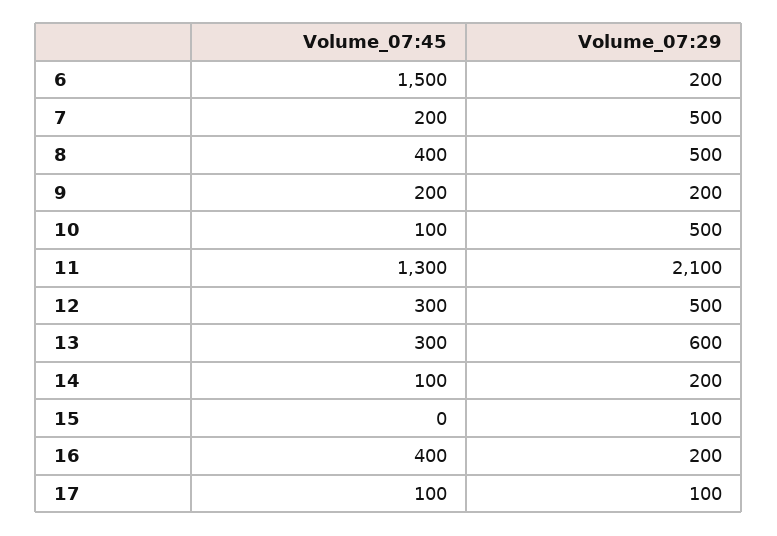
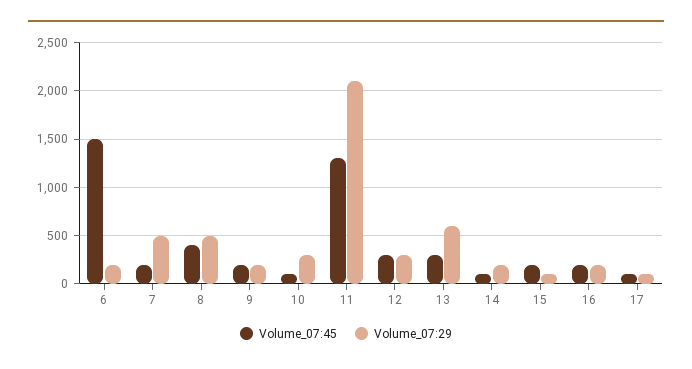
Volume_07:29, 10: 500 -> 300
Volume_07:29, 12: 500 -> 300
Volume_07:45, 15: 0 -> 200
Volume_07:45, 16: 400 -> 200

